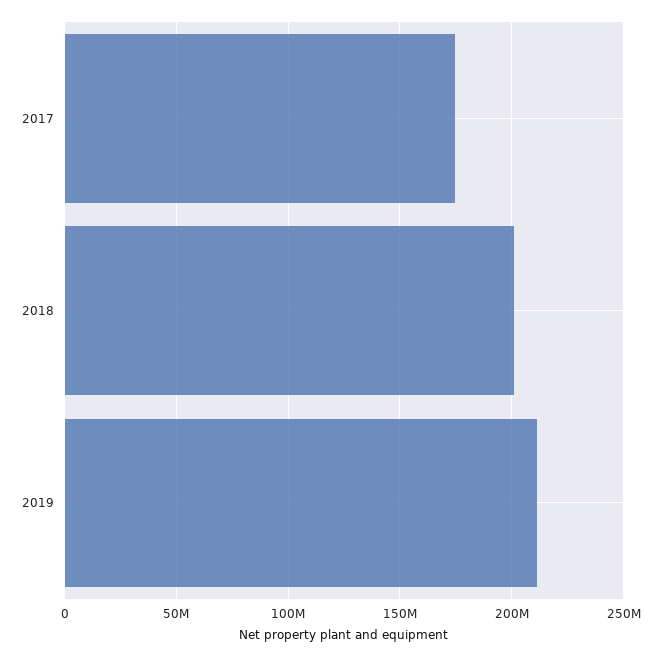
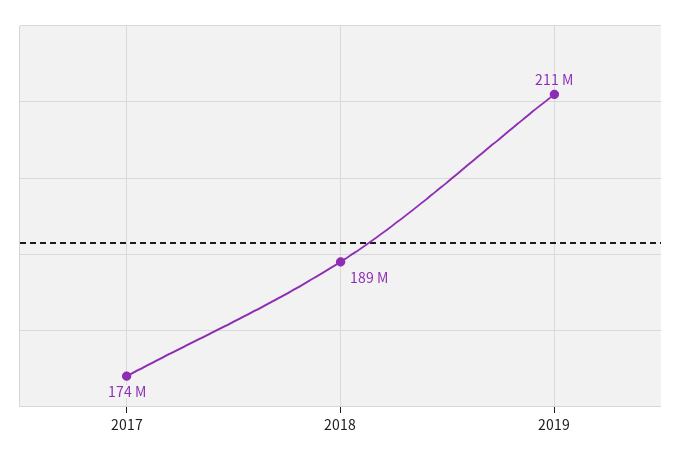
2018: 200000000 -> 189000000

